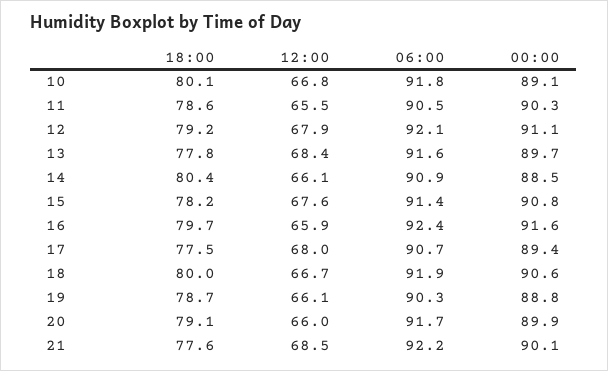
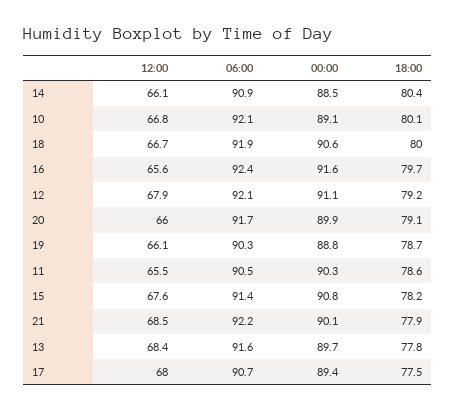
06:00, 10: 91.8 -> 92.1
12:00, 16: 65.9 -> 65.6
18:00, 21: 77.6 -> 77.9

